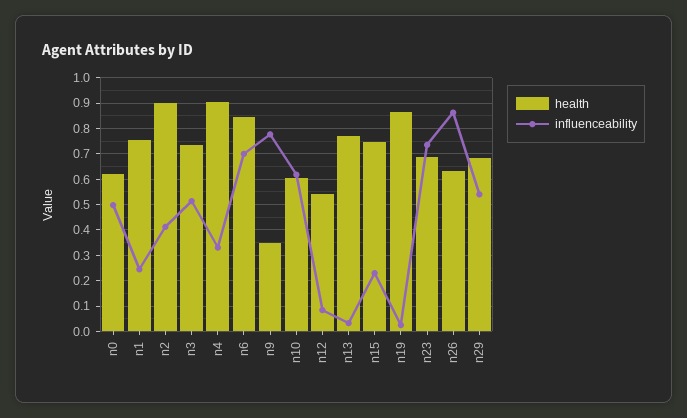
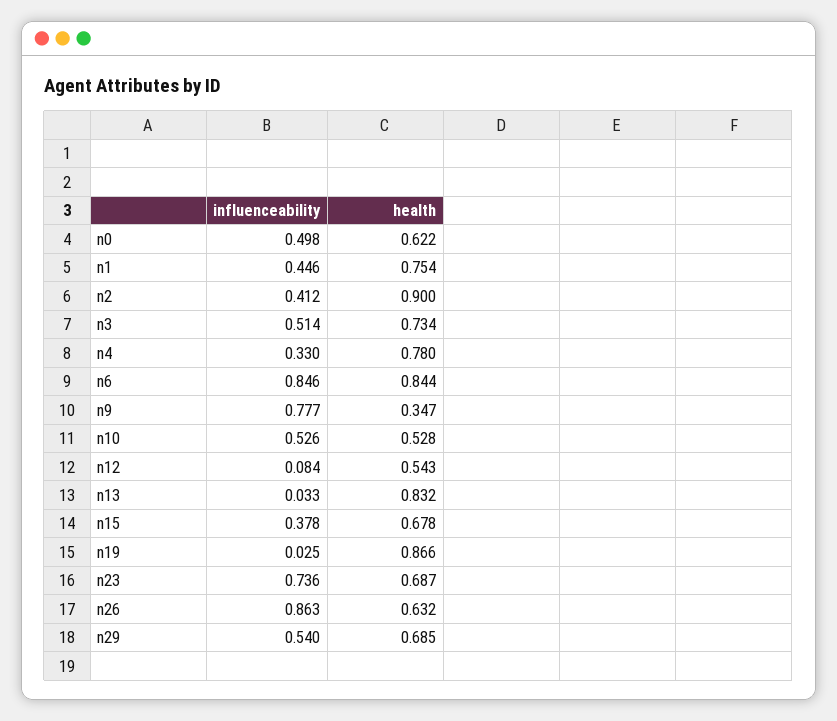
influenceability, n1: 0.25 -> 0.446
health, n4: 0.9 -> 0.78
influenceability, n6: 0.7 -> 0.846
health, n10: 0.6 -> 0.528
influenceability, n10: 0.625 -> 0.526
health, n13: 0.775 -> 0.832
health, n15: 0.75 -> 0.678
influenceability, n15: 0.225 -> 0.378

